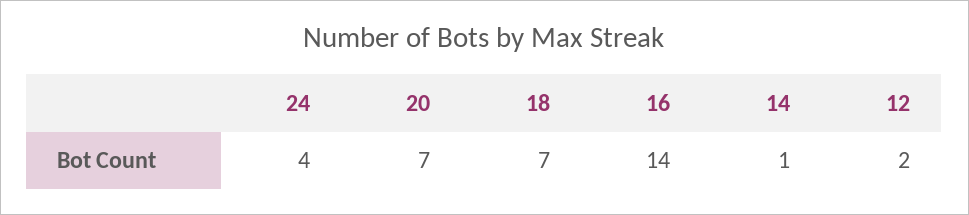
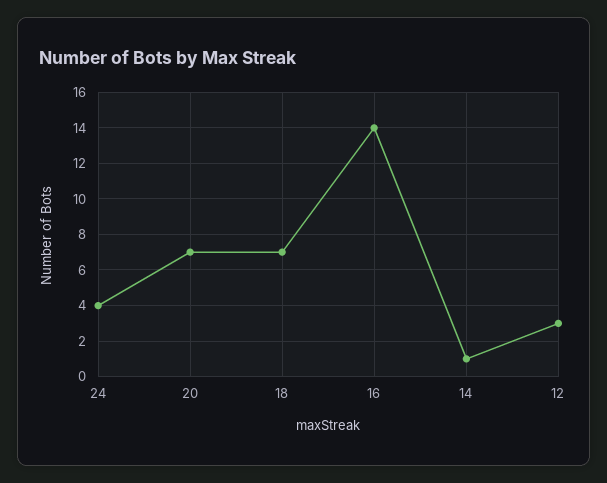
12: 2 -> 3

